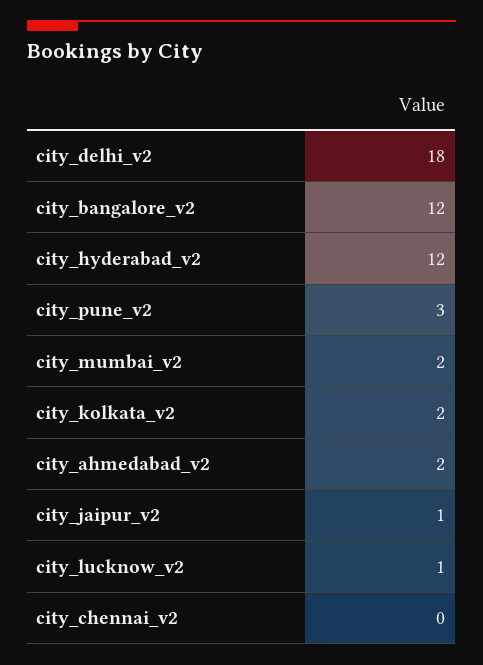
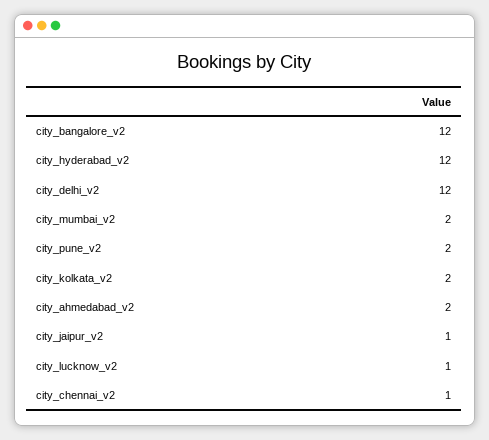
city_delhi_v2: 18 -> 12
city_pune_v2: 3 -> 2
city_chennai_v2: 0 -> 1

